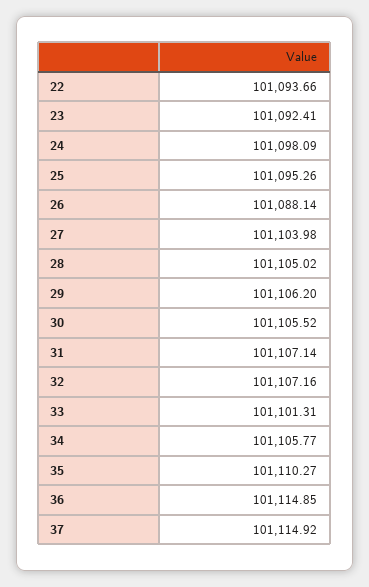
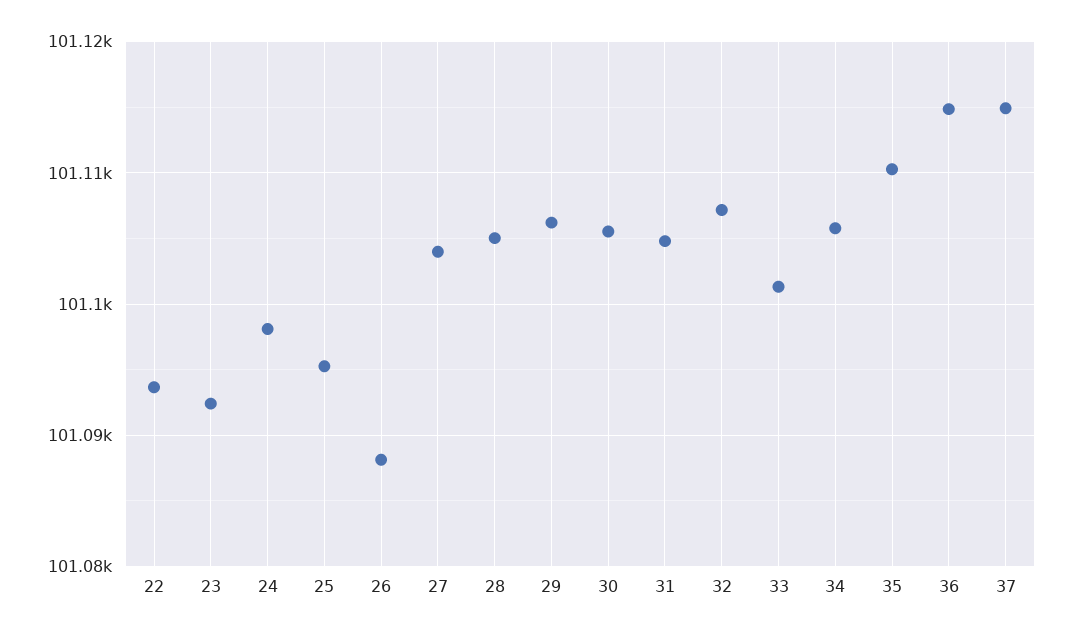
31: 101107.14 -> 101105

